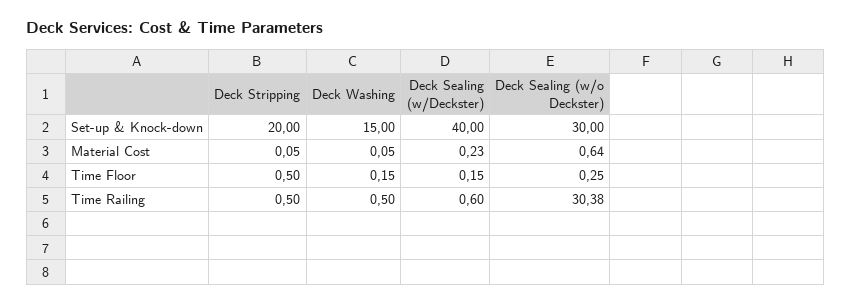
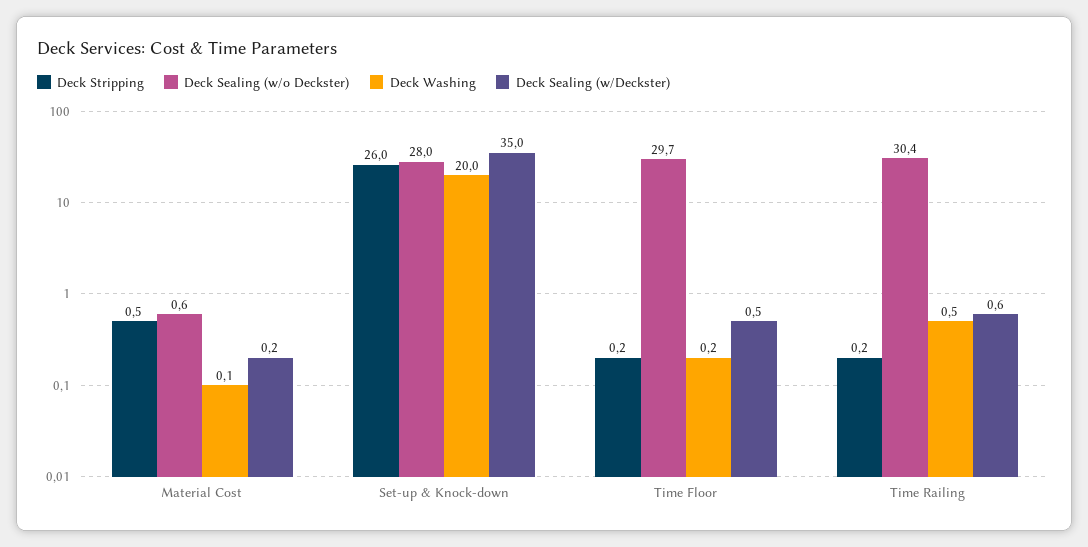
Deck Stripping, Set-up & Knock-down: 20 -> 26
Deck Washing, Set-up & Knock-down: 15 -> 20
Deck Sealing (w/Deckster), Set-up & Knock-down: 40 -> 35
Deck Sealing (w/o Deckster), Set-up & Knock-down: 30 -> 28
Deck Stripping, Material Cost: 0.05 -> 0.5
Deck Stripping, Time Floor: 0.5 -> 0.2
Deck Sealing (w/Deckster), Time Floor: 0.15 -> 0.5
Deck Sealing (w/o Deckster), Time Floor: 0.25 -> 29.7
Deck Stripping, Time Railing: 0.5 -> 0.2

